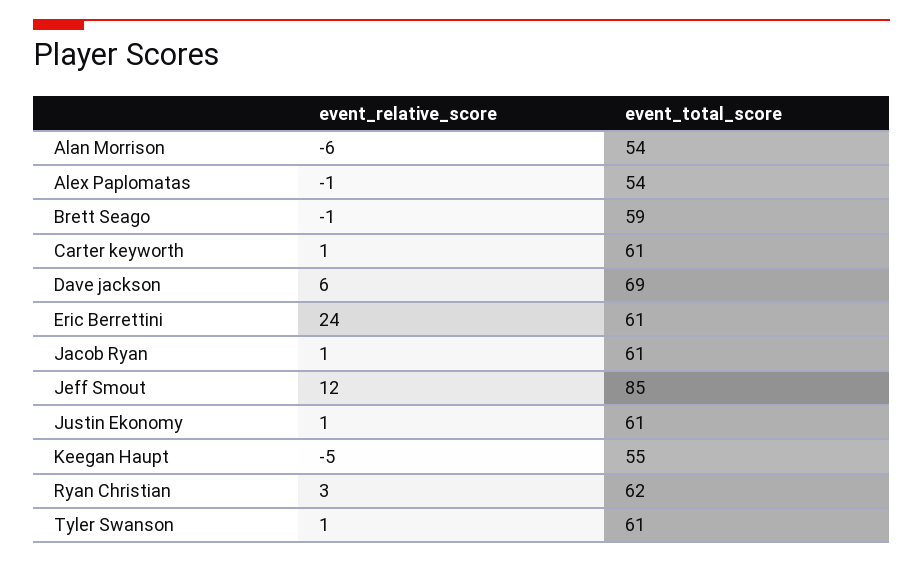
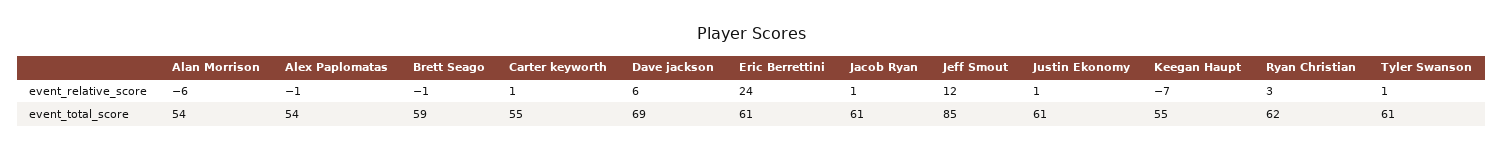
event_total_score, Carter keyworth: 61 -> 55
event_relative_score, Keegan Haupt: -5 -> -7

